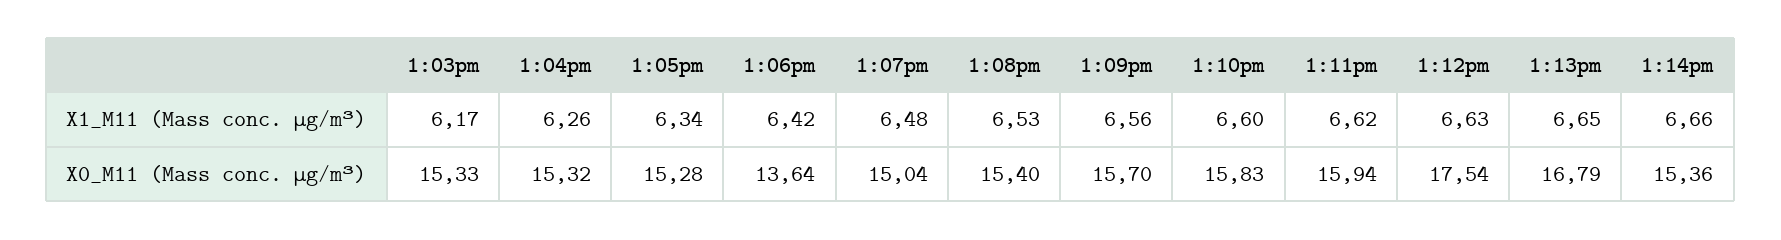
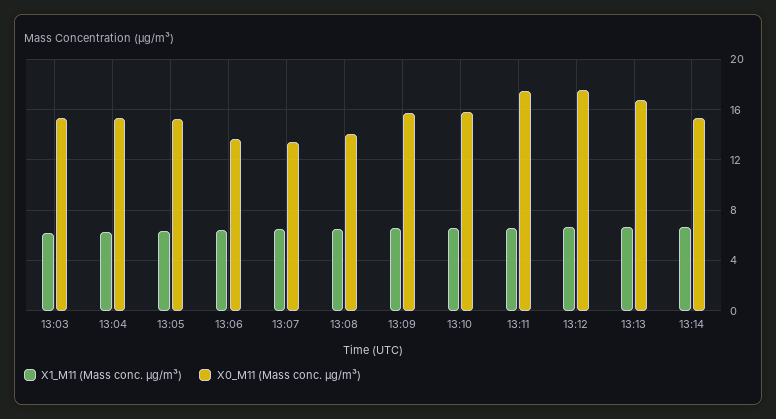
X0_M11 (Mass conc. μg/m³), 1:07pm: 15.04 -> 13.5
X0_M11 (Mass conc. μg/m³), 1:08pm: 15.4 -> 14
X0_M11 (Mass conc. μg/m³), 1:11pm: 15.94 -> 17.5

